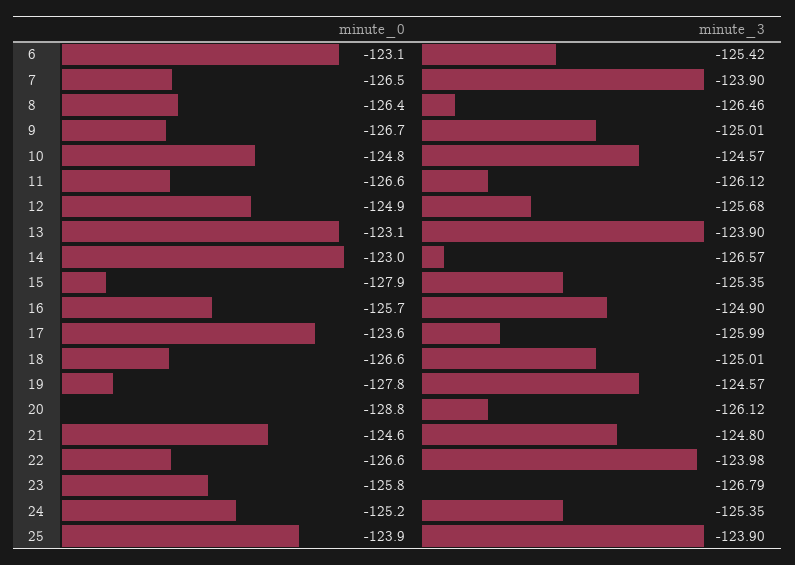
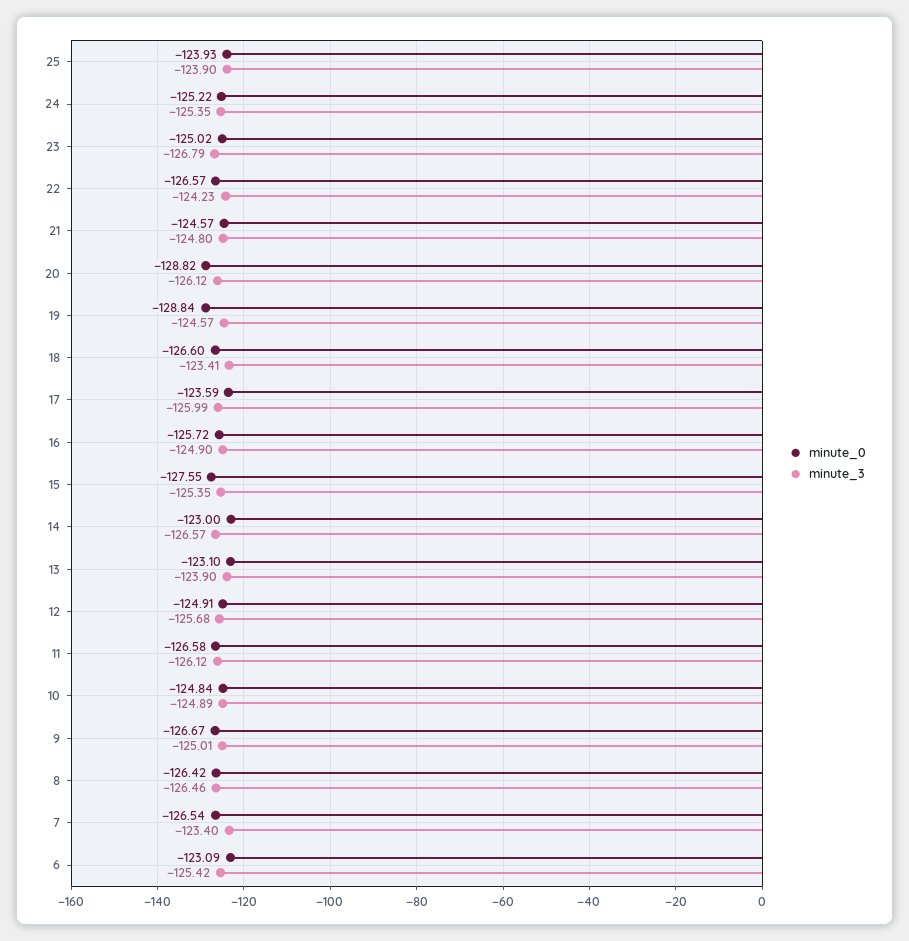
minute_3, 7: -123.9 -> -123.4
minute_3, 10: -124.57 -> -124.89
minute_0, 15: -127.9 -> -127.55
minute_3, 18: -125.01 -> -123.41
minute_0, 19: -127.8 -> -128.84
minute_3, 22: -123.98 -> -124.23
minute_0, 23: -125.8 -> -125.02

